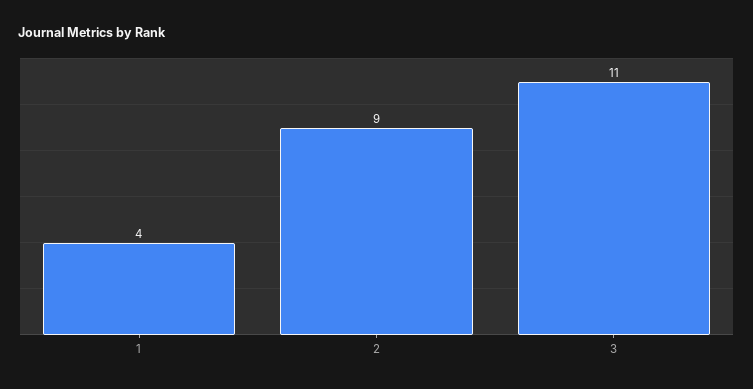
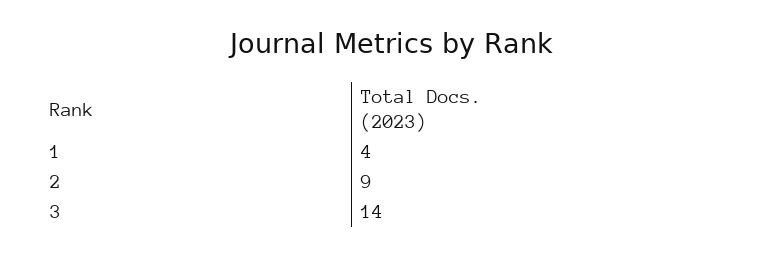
3: 11 -> 14

